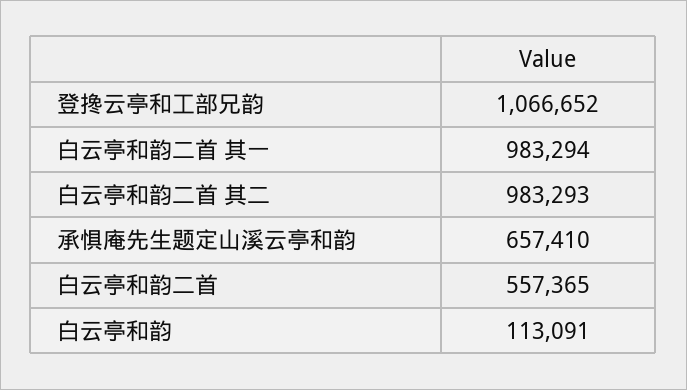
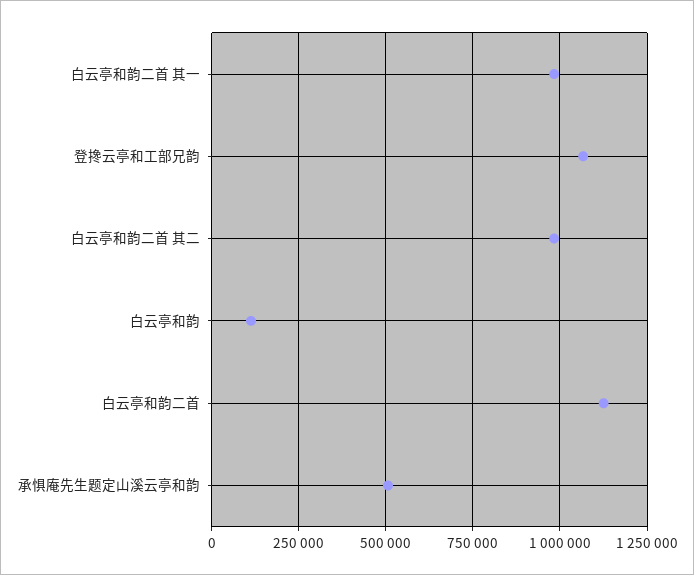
承惧庵先生题定山溪云亭和韵: 657410 -> 500000
白云亭和韵二首: 557365 -> 1125000

